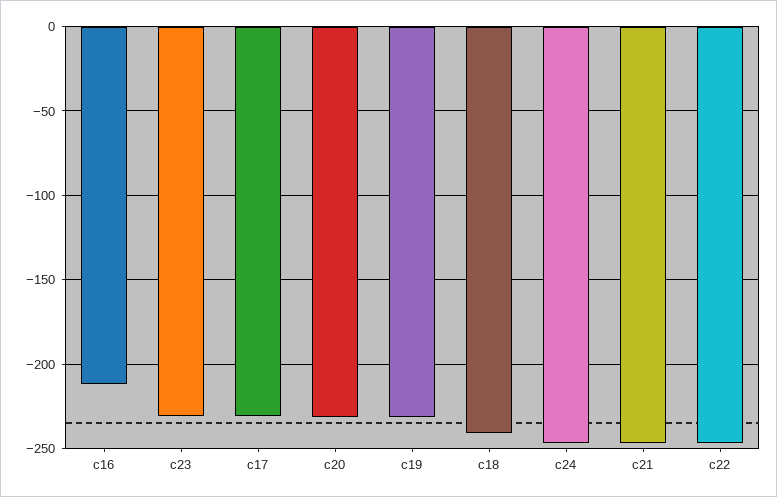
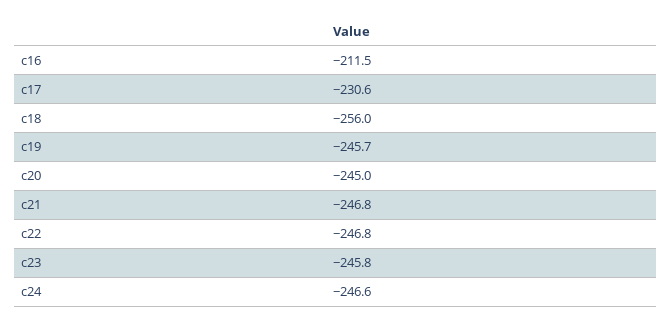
c23: -230 -> -245.8
c20: -230 -> -245
c19: -230 -> -245.7
c18: -240 -> -256

